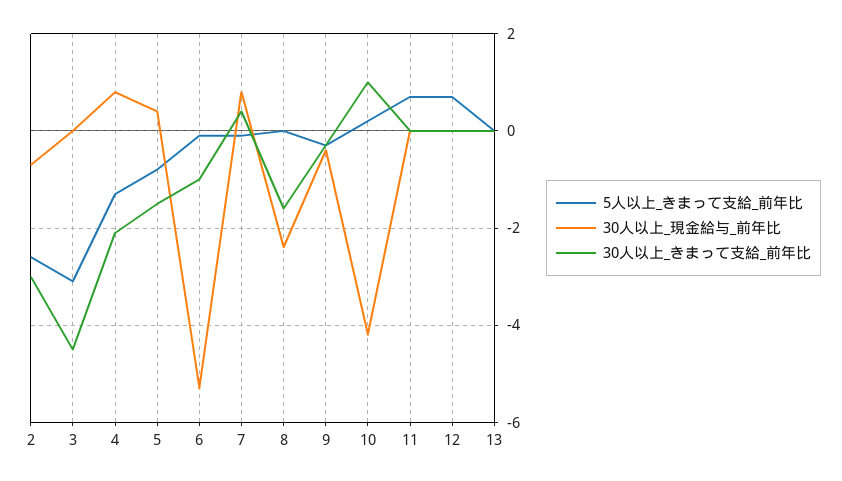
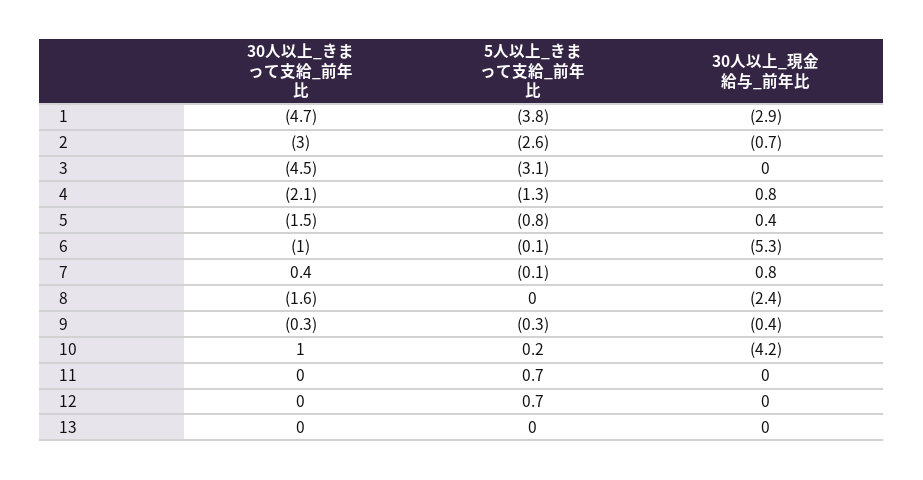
30人以上_きまって支給_前年比, 1: none -> -4.7
5人以上_きまって支給_前年比, 1: none -> -3.8
30人以上_現金給与_前年比, 1: none -> -2.9

